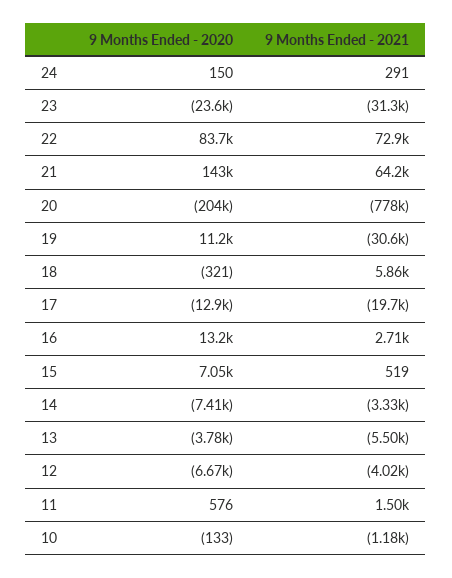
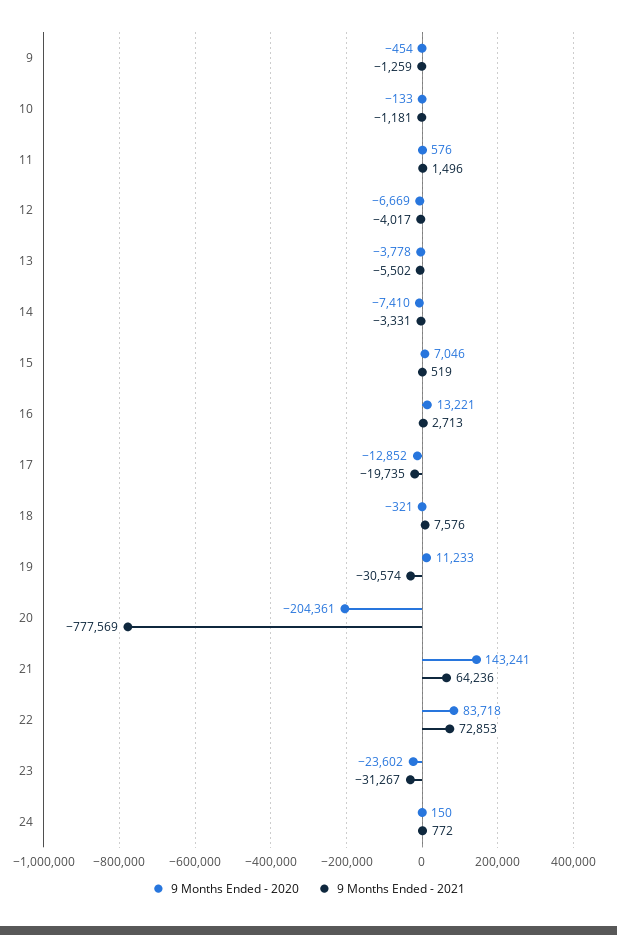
9 Months Ended - 2021, 24: 291 -> 772
9 Months Ended - 2021, 18: 5860 -> 7576
9 Months Ended - 2020, 9: none -> -454
9 Months Ended - 2021, 9: none -> -1259

